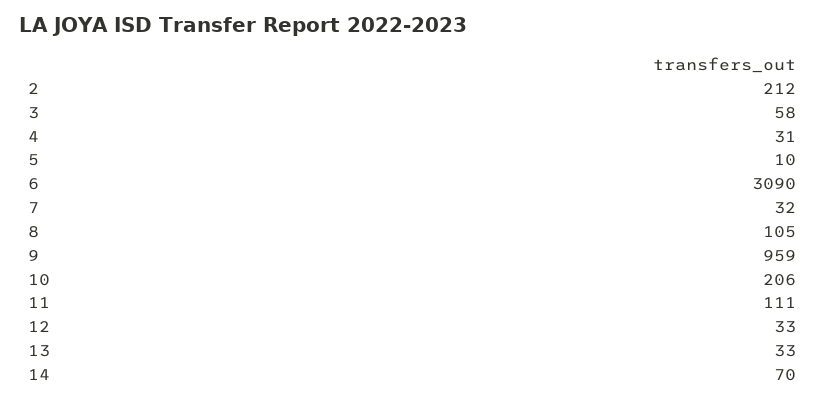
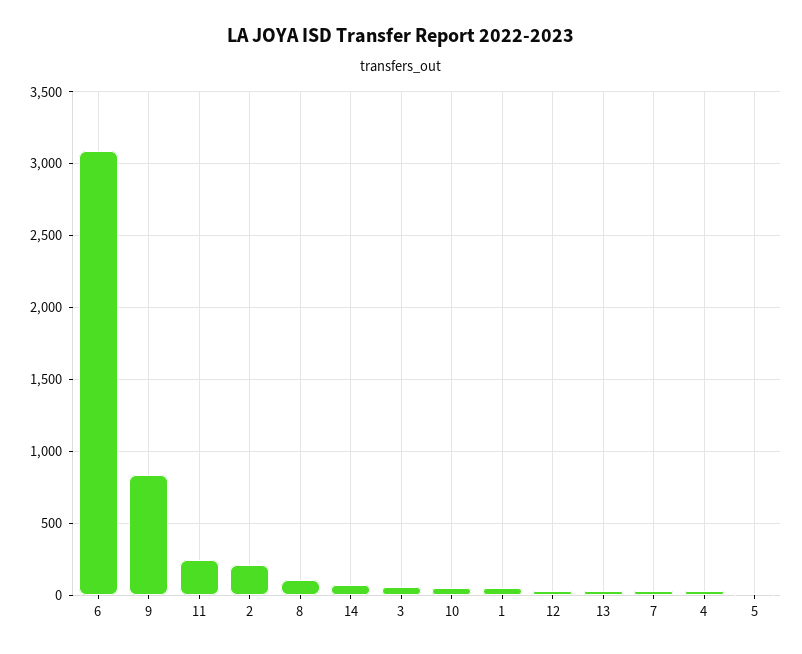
9: 959 -> 850
10: 206 -> 50
11: 111 -> 250
1: none -> 50

